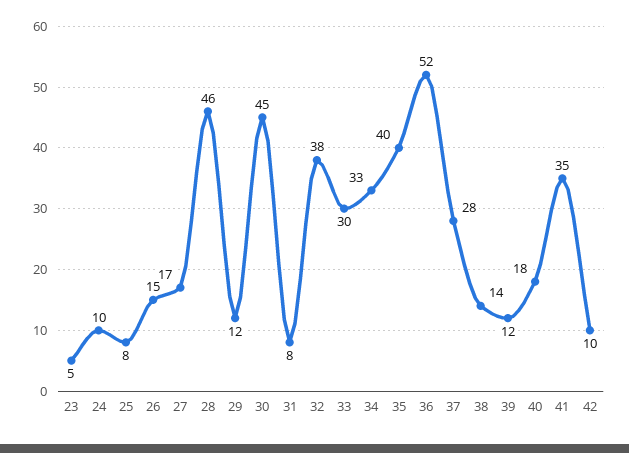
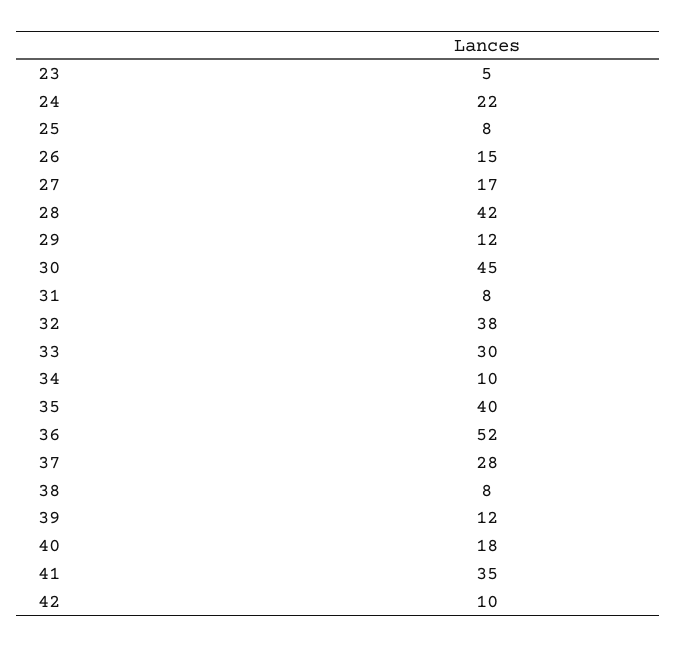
24: 10 -> 22
28: 46 -> 42
34: 33 -> 10
38: 14 -> 8

